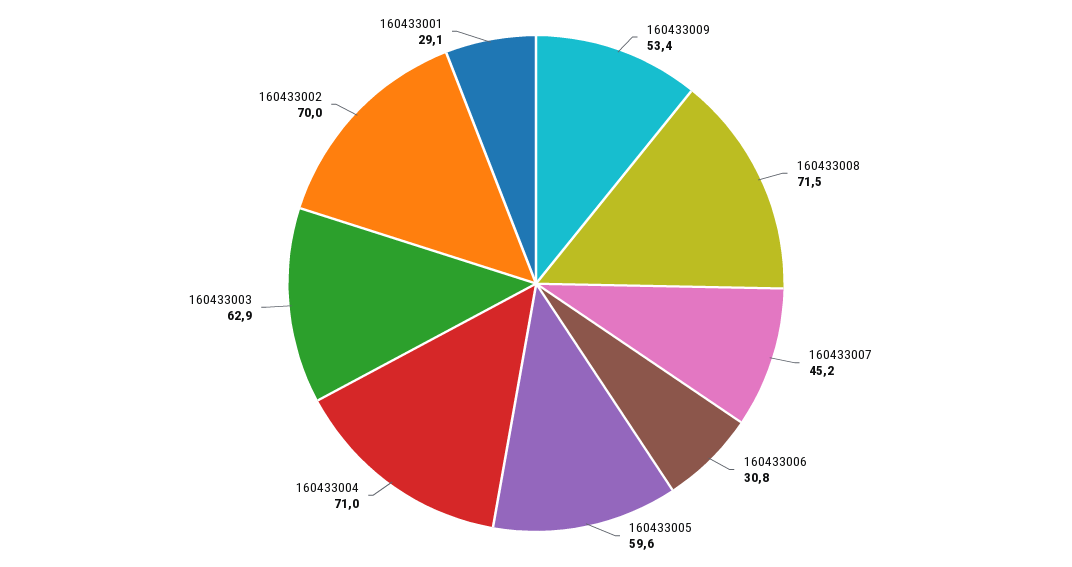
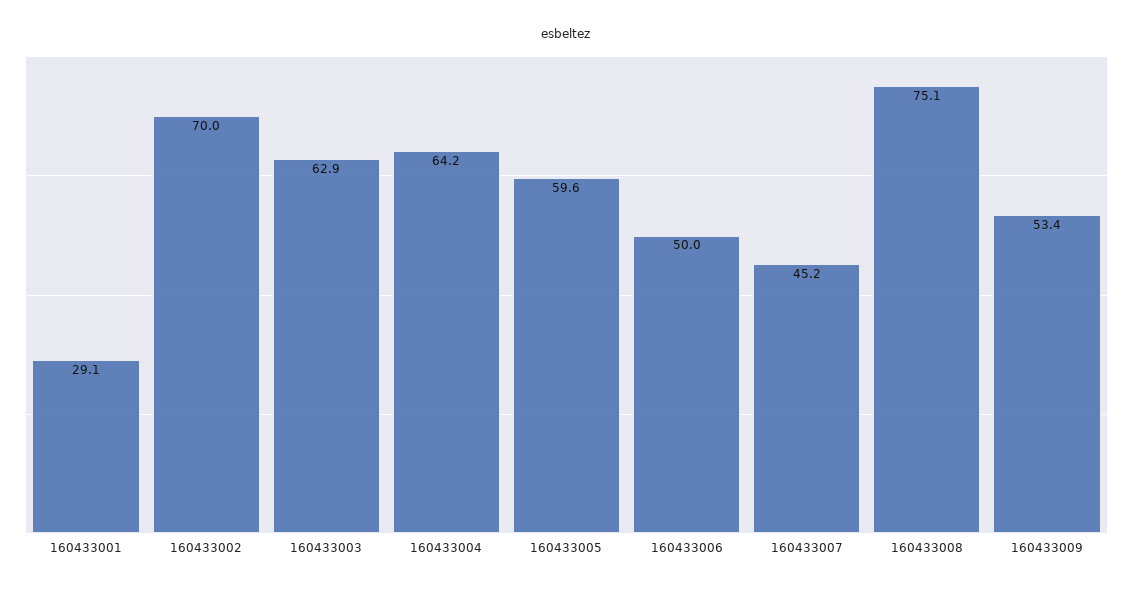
160433008: 71.5 -> 75.1
160433006: 30.8 -> 50
160433004: 71 -> 64.2

